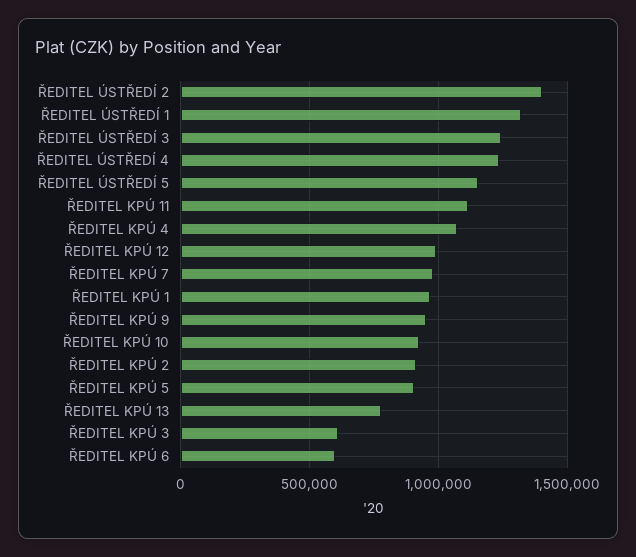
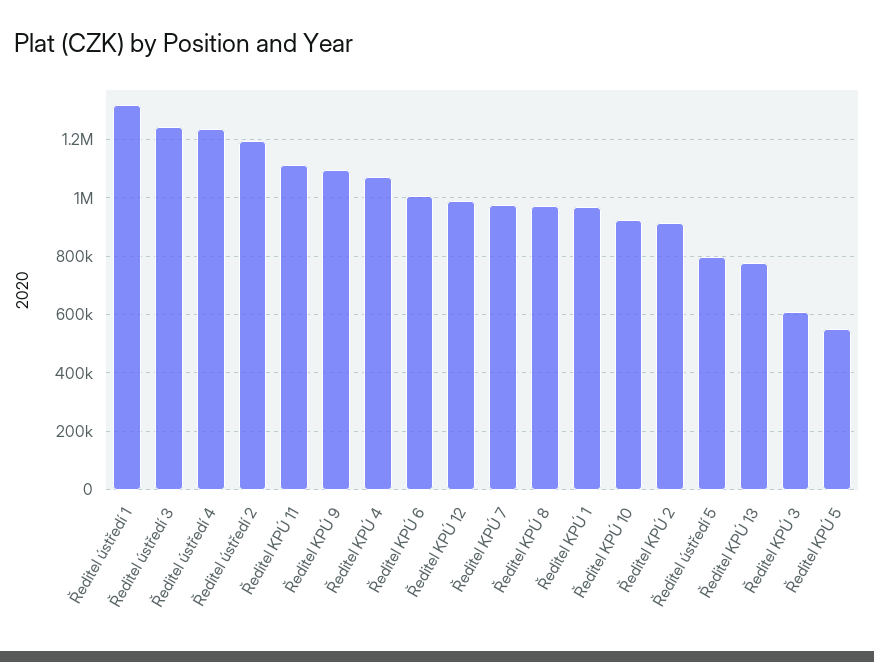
ŘEDITEL ÚSTŘEDÍ 2: 1400000 -> 1200000
ŘEDITEL ÚSTŘEDÍ 5: 1150000 -> 800000
ŘEDITEL KPÚ 9: 950000 -> 1100000
ŘEDITEL KPÚ 5: 900000 -> 550000
ŘEDITEL KPÚ 6: 600000 -> 1000000
Ředitel KPÚ 8: none -> 975000

